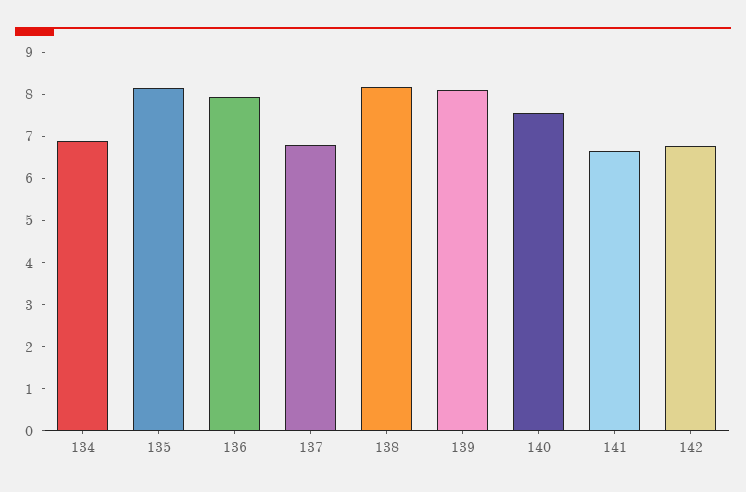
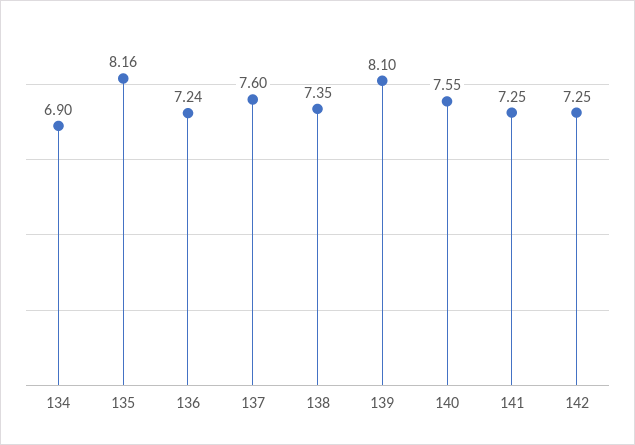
136: 8 -> 7.24
137: 6.8 -> 7.6
138: 8.2 -> 7.35
141: 6.6 -> 7.25
142: 6.8 -> 7.25

